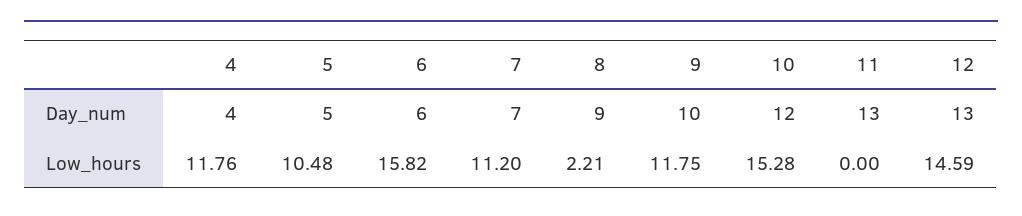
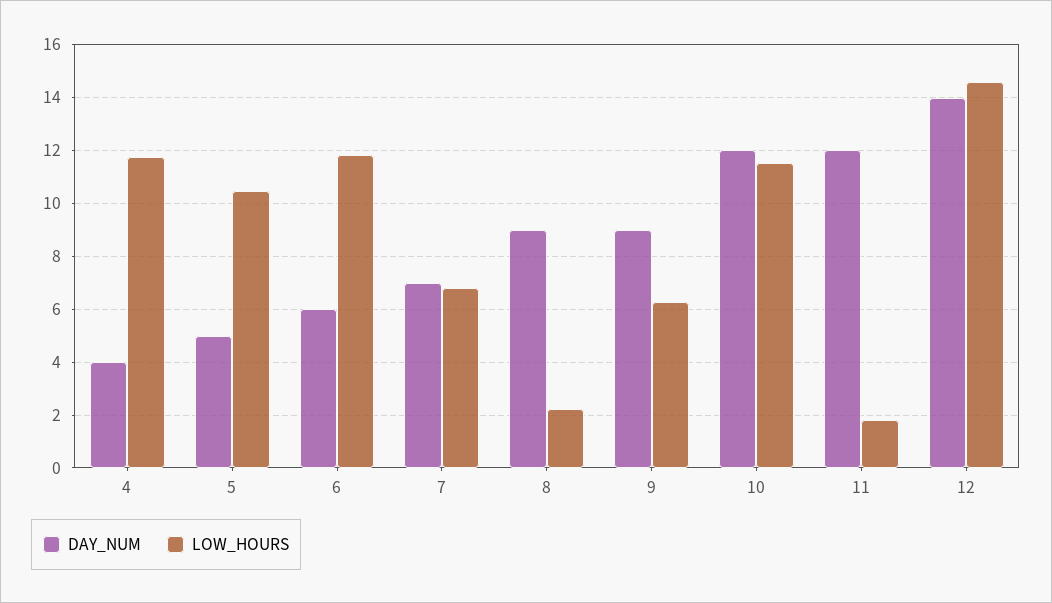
Day_num, 9: 10 -> 9
Day_num, 11: 13 -> 12
Day_num, 12: 13 -> 14
Low_hours, 6: 15.82 -> 11.75
Low_hours, 7: 11.2 -> 6.75
Low_hours, 9: 11.75 -> 6.25
Low_hours, 10: 15.28 -> 11.5
Low_hours, 11: 0 -> 1.75

